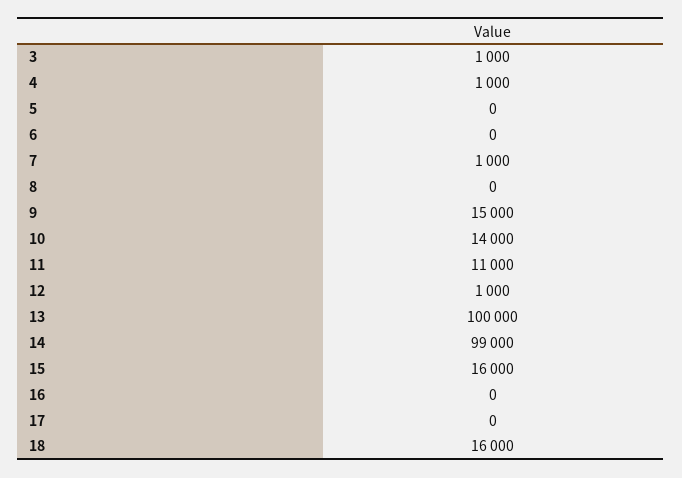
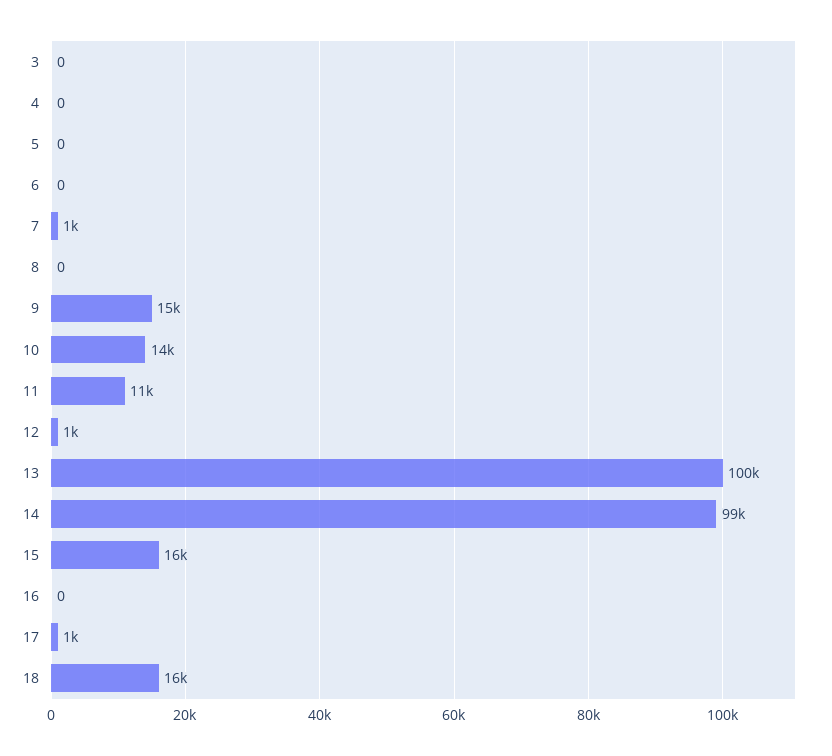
3: 1000 -> 0
4: 1000 -> 0
17: 0 -> 1000

